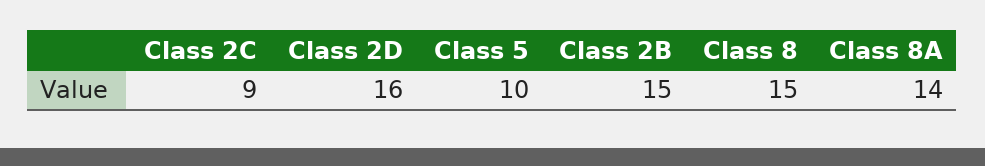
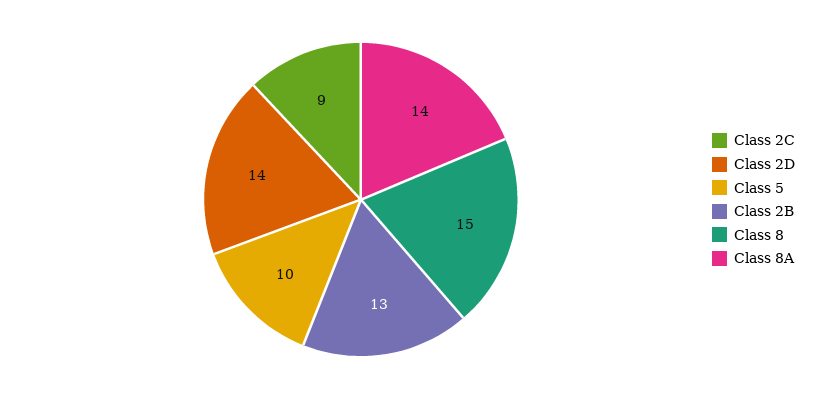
Class 2D: 16 -> 14
Class 2B: 15 -> 13

